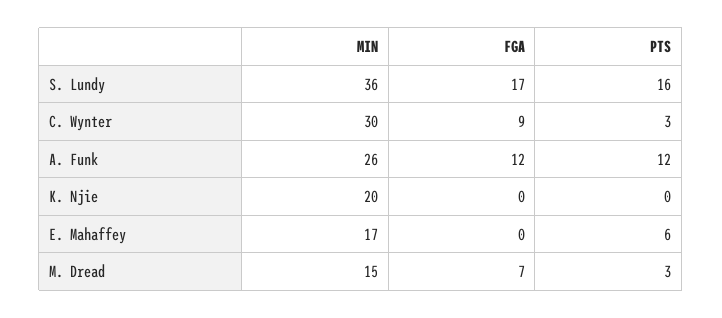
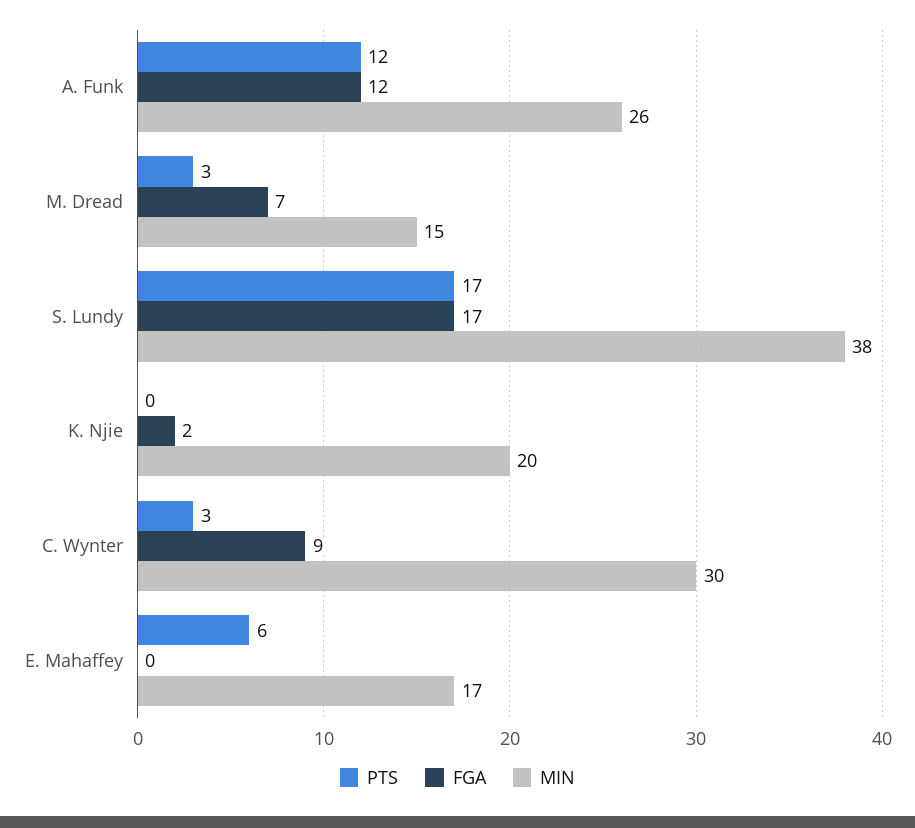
MIN, S. Lundy: 36 -> 38
PTS, S. Lundy: 16 -> 17
FGA, K. Njie: 0 -> 2

